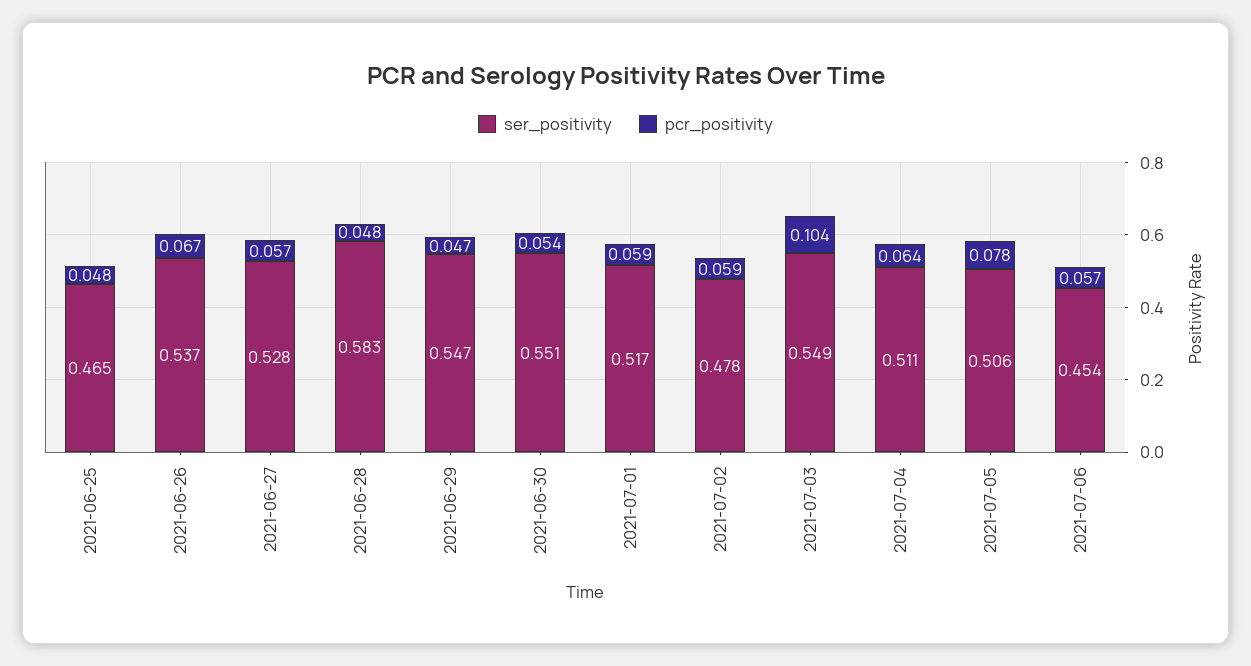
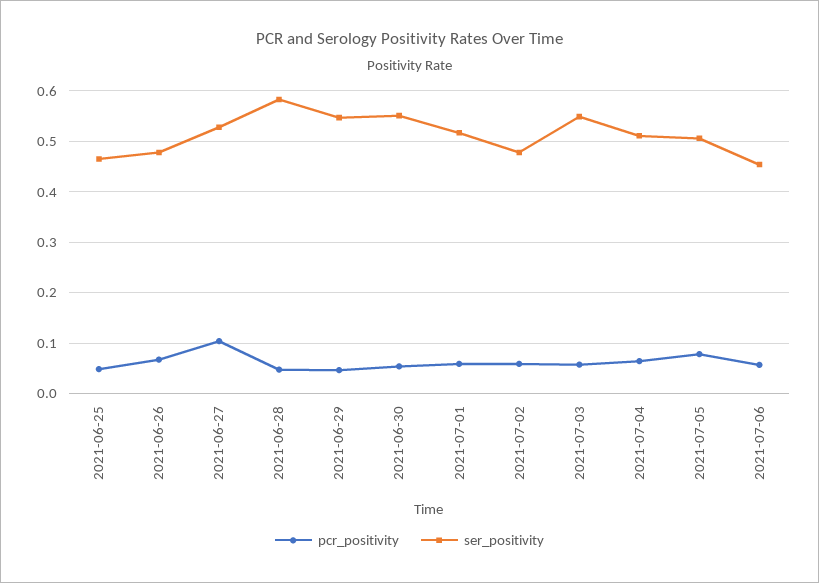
ser_positivity, 2021-06-26: 0.537 -> 0.48
pcr_positivity, 2021-06-27: 0.057 -> 0.1
pcr_positivity, 2021-07-03: 0.104 -> 0.06

